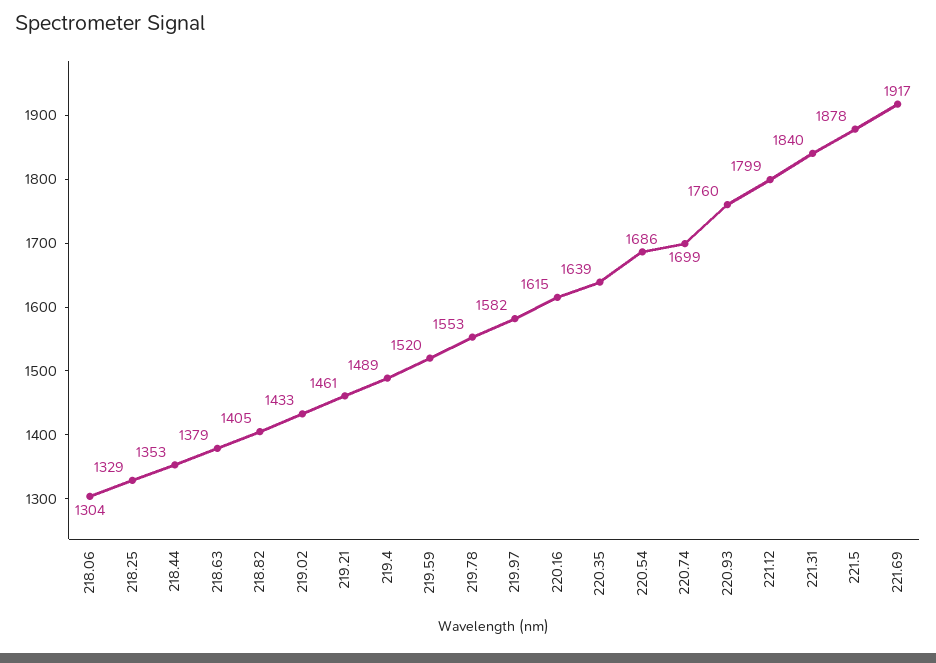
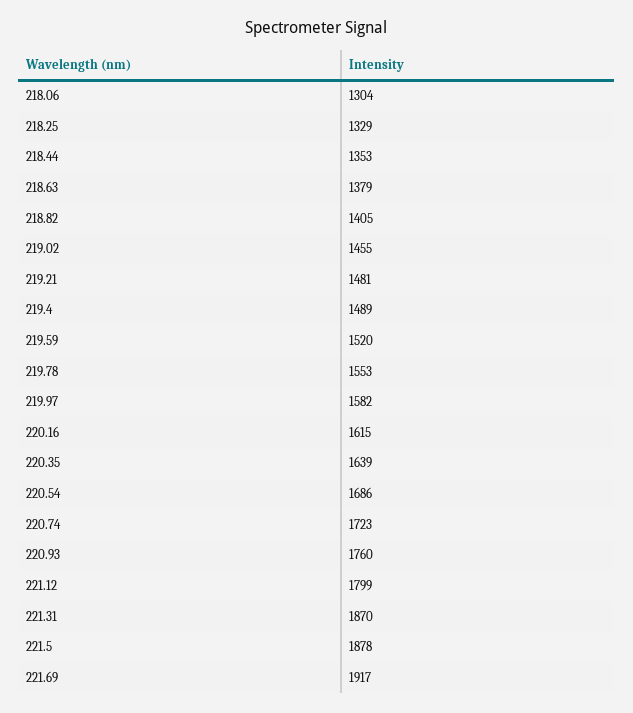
219.02: 1433 -> 1455
219.21: 1461 -> 1481
220.74: 1699 -> 1723
221.31: 1840 -> 1870

